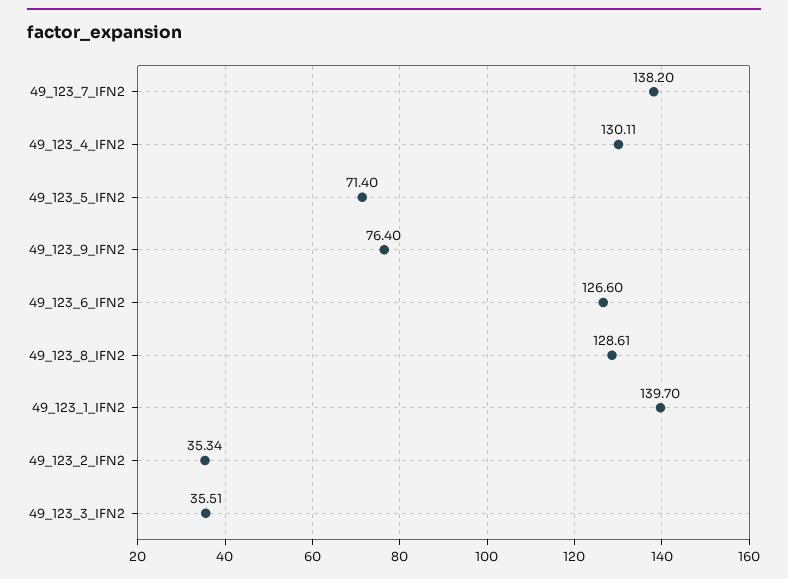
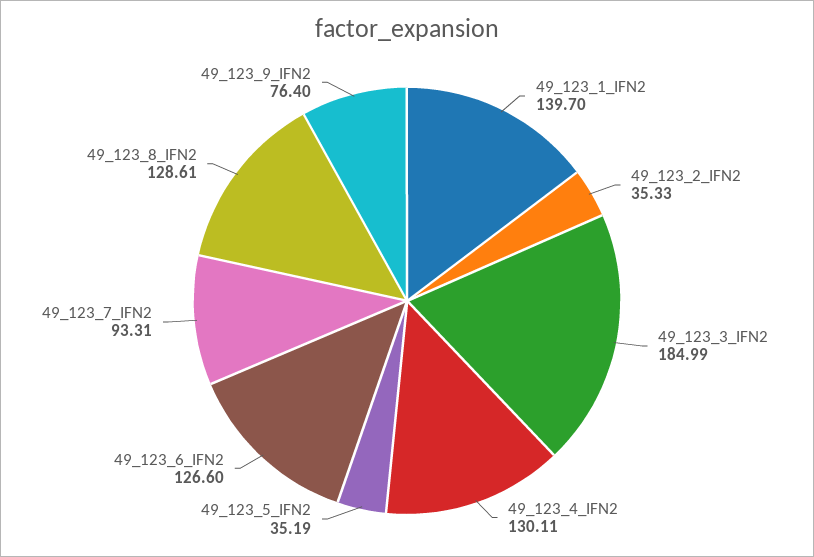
49_123_7_IFN2: 138.2 -> 93.31
49_123_5_IFN2: 71.4 -> 35.19
49_123_2_IFN2: 35.34 -> 35.33
49_123_3_IFN2: 35.51 -> 184.99

